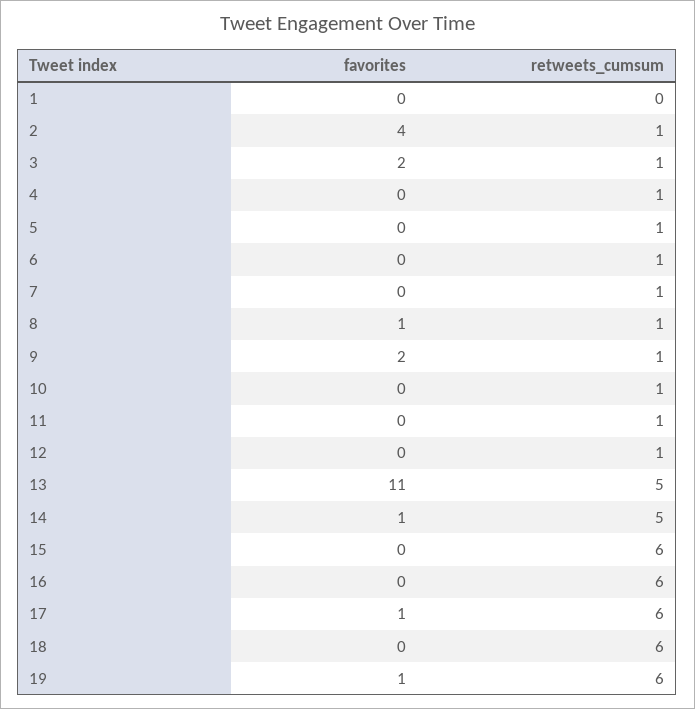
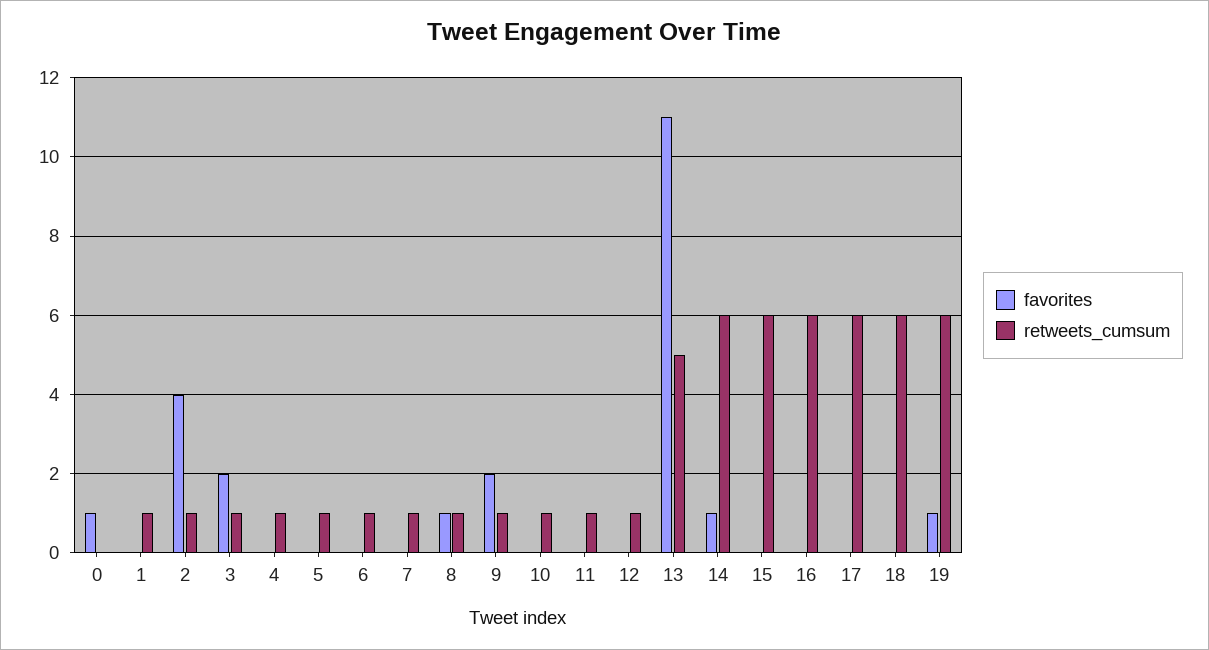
retweets_cumsum, 1: 0 -> 1
retweets_cumsum, 14: 5 -> 6
favorites, 17: 1 -> 0
favorites, 0: none -> 1
retweets_cumsum, 0: none -> 0

